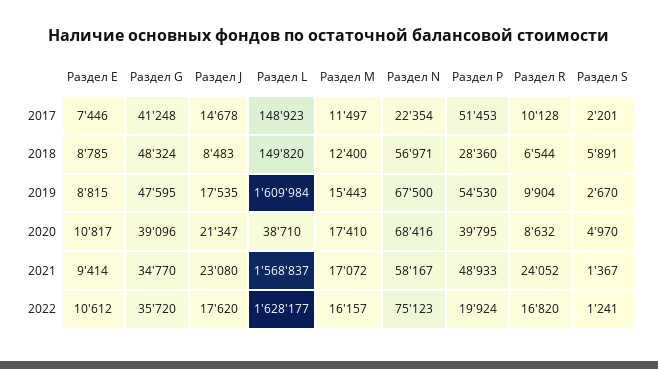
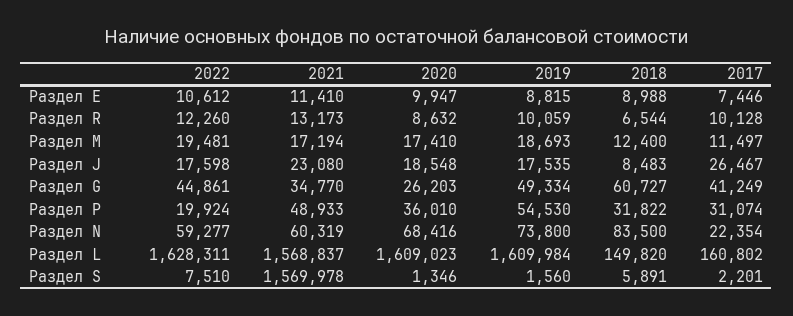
Раздел G, 2017: 41248 -> 41249
Раздел J, 2017: 14678 -> 26467
Раздел L, 2017: 148923 -> 160802
Раздел Р, 2017: 51453 -> 31074
Раздел Е, 2018: 8785 -> 8988
Раздел G, 2018: 48324 -> 60727
Раздел N, 2018: 56971 -> 83500
Раздел Р, 2018: 28360 -> 31822
Раздел G, 2019: 47595 -> 49334
Раздел М, 2019: 15443 -> 18693
Раздел N, 2019: 67500 -> 73800
Раздел R, 2019: 9904 -> 10059
Раздел S, 2019: 2670 -> 1560
Раздел Е, 2020: 10817 -> 9947
Раздел G, 2020: 39096 -> 26203
Раздел J, 2020: 21347 -> 18548
Раздел L, 2020: 38710 -> 1609023
Раздел Р, 2020: 39795 -> 36010
Раздел S, 2020: 4970 -> 1346
Раздел Е, 2021: 9414 -> 11410
Раздел М, 2021: 17072 -> 17194
Раздел N, 2021: 58167 -> 60319
Раздел R, 2021: 24052 -> 13173
Раздел S, 2021: 1367 -> 1569978
Раздел G, 2022: 35720 -> 44861
Раздел J, 2022: 17620 -> 17598
Раздел L, 2022: 1628177 -> 1628311
Раздел М, 2022: 16157 -> 19481
Раздел N, 2022: 75123 -> 59277
Раздел R, 2022: 16820 -> 12260
Раздел S, 2022: 1241 -> 7510

